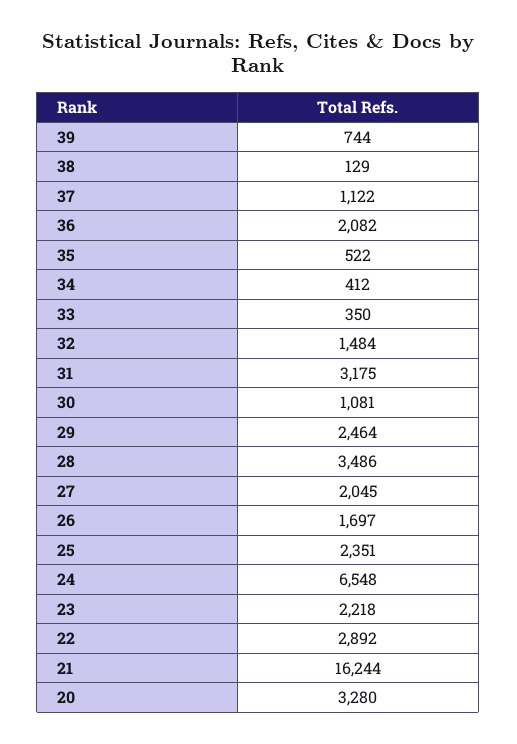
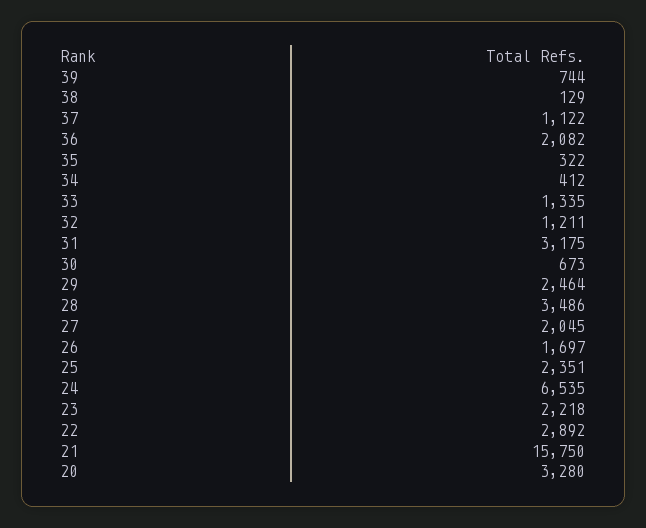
35: 522 -> 322
33: 350 -> 1335
32: 1484 -> 1211
30: 1081 -> 673
24: 6548 -> 6535
21: 16244 -> 15750

